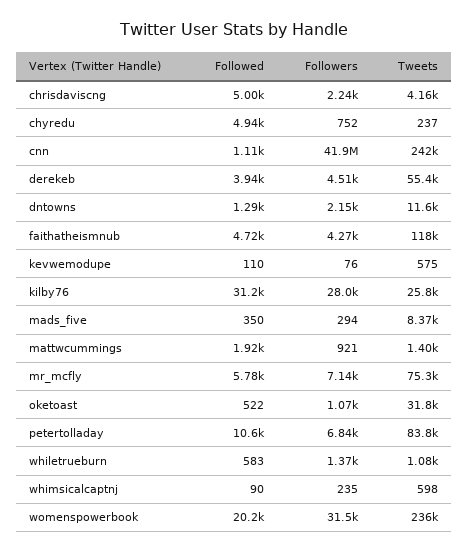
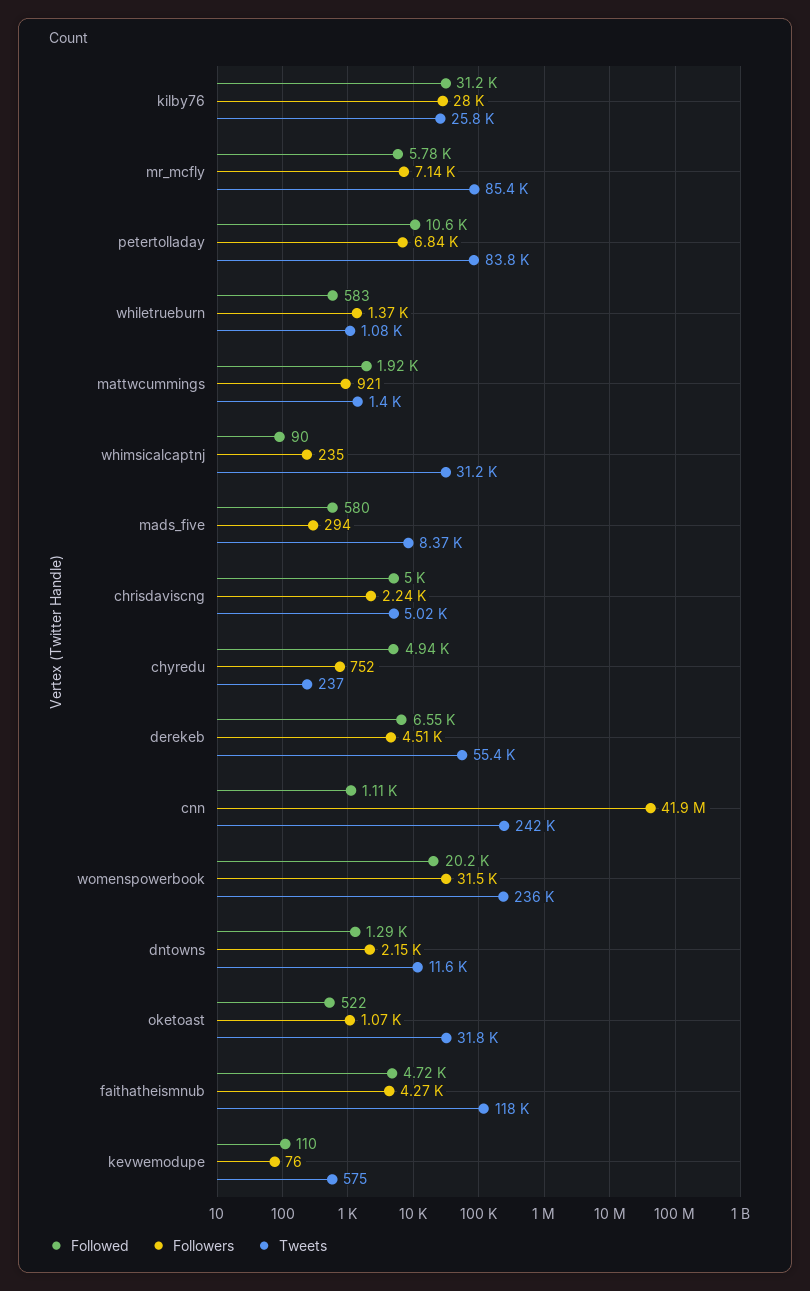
Tweets, chrisdaviscng: 4160 -> 5020
Followed, derekeb: 3940 -> 6550
Followed, mads_five: 350 -> 580
Tweets, mr_mcfly: 75300 -> 85400
Tweets, whimsicalcaptnj: 598 -> 31200

